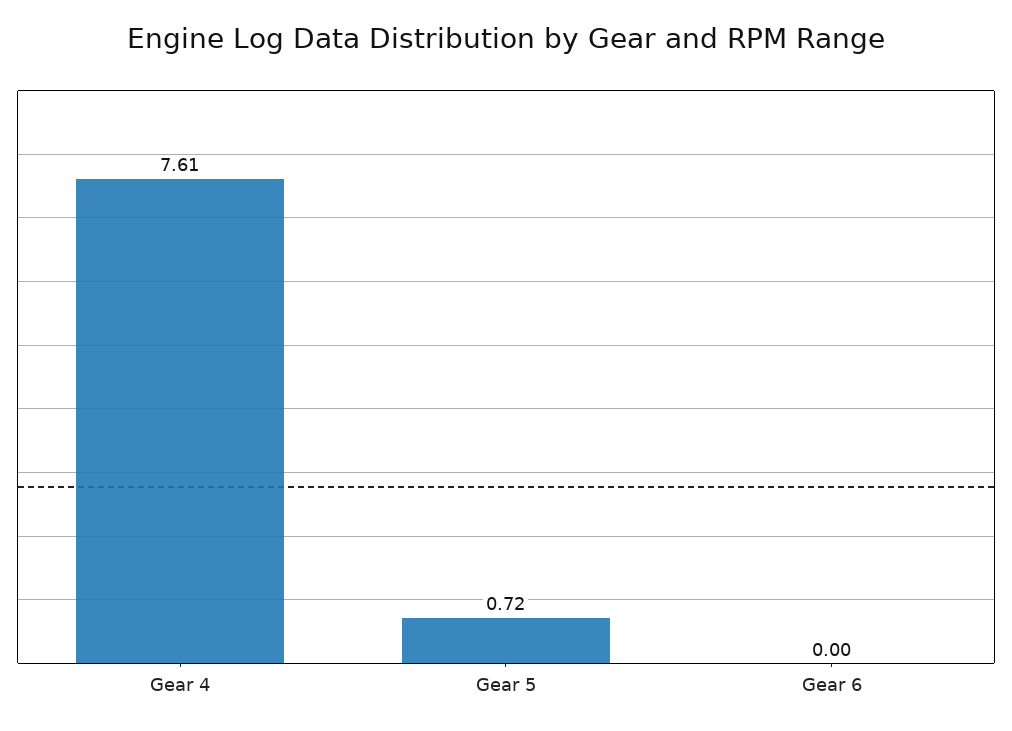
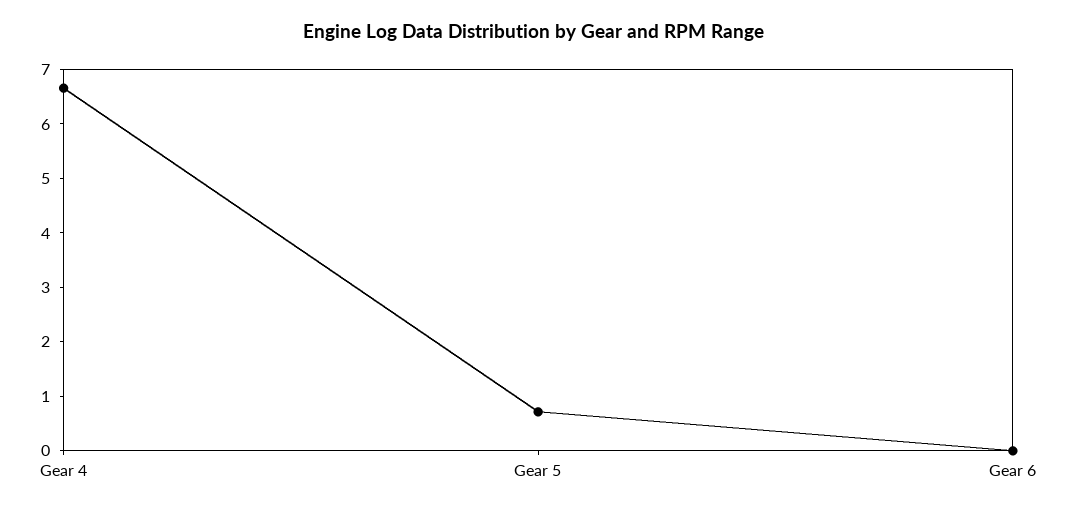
Gear 4: 7.61 -> 6.6

